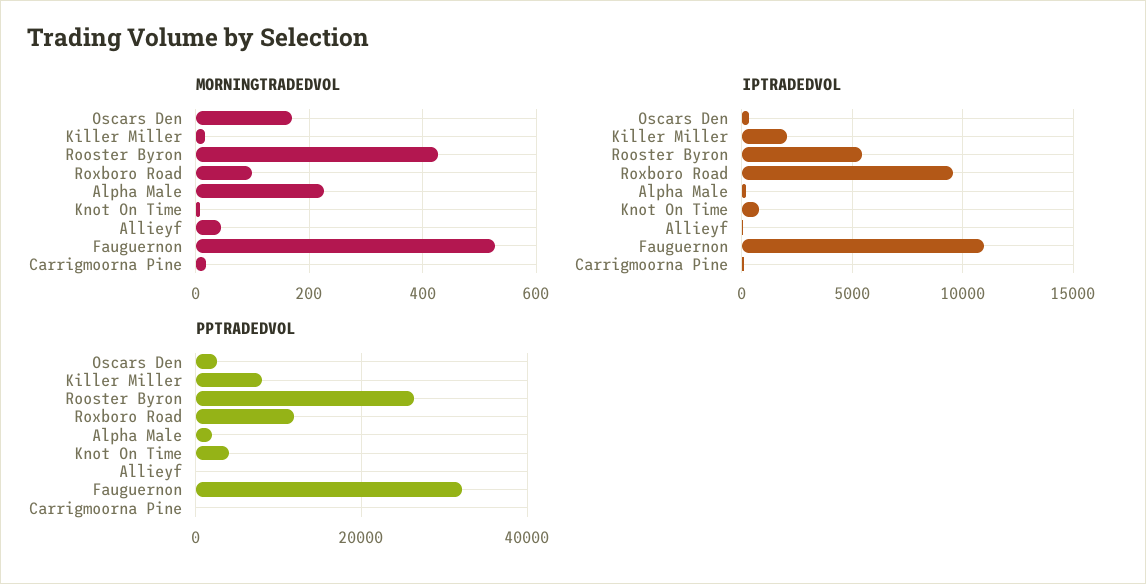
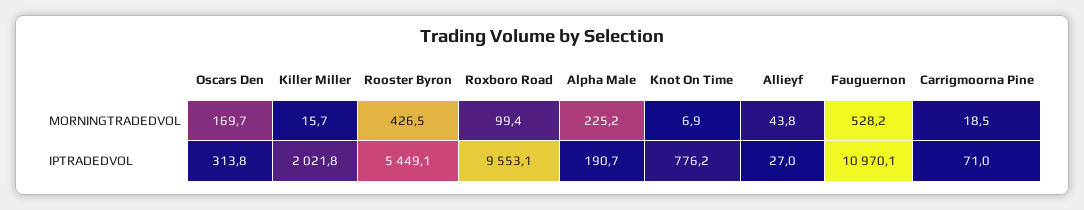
PPTRADEDVOL, Oscars Den: 2000 -> none
PPTRADEDVOL, Killer Miller: 8000 -> none
PPTRADEDVOL, Rooster Byron: 26000 -> none
PPTRADEDVOL, Roxboro Road: 12000 -> none
PPTRADEDVOL, Alpha Male: 2000 -> none
PPTRADEDVOL, Knot On Time: 4000 -> none
PPTRADEDVOL, Allieyf: 0 -> none
PPTRADEDVOL, Fauguernon: 32000 -> none
PPTRADEDVOL, Carrigmoorna Pine: 0 -> none

